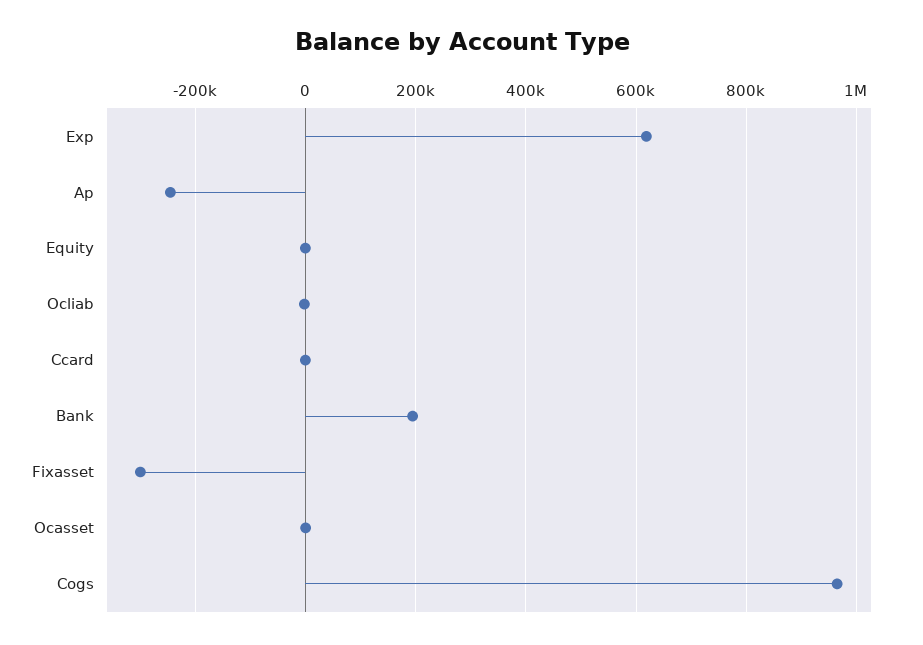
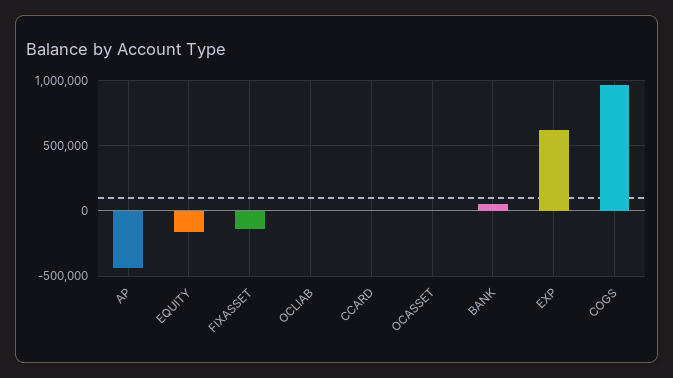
Ap: -240000 -> -450000
Equity: 0 -> -150000
Bank: 200000 -> 50000
Fixasset: -300000 -> -150000

